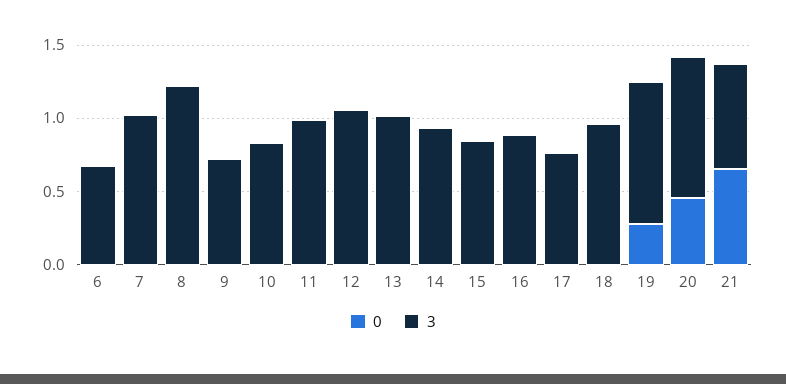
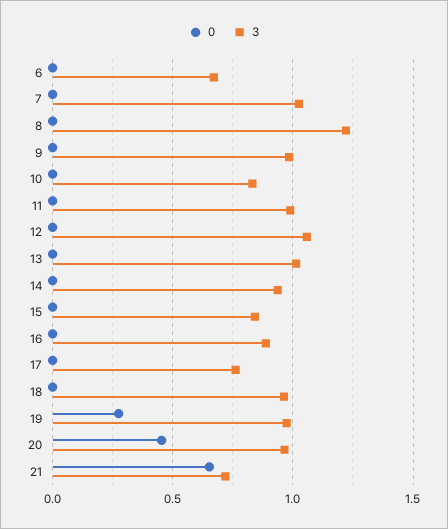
3, 9: 0.7 -> 1

